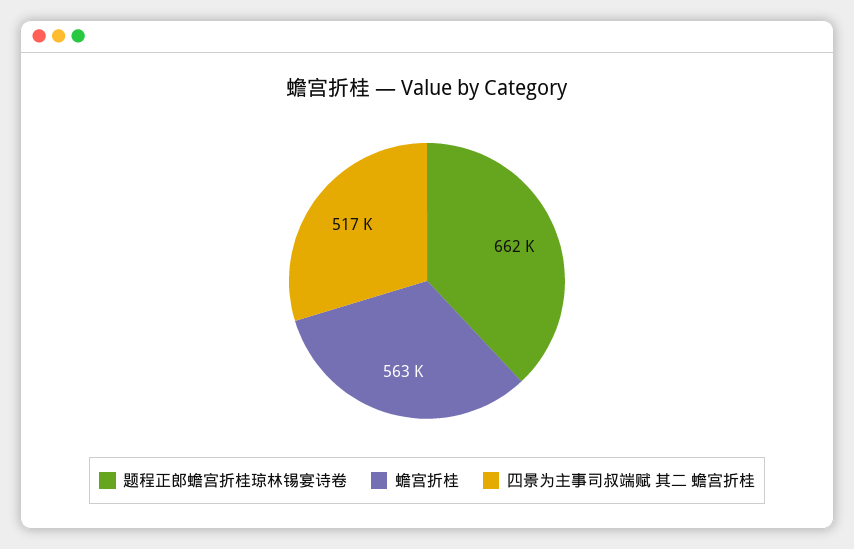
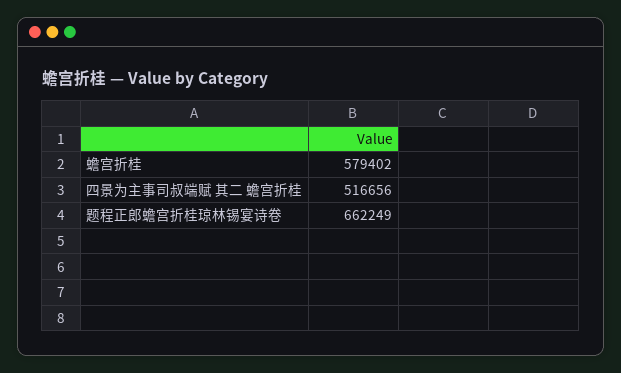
蟾宫折桂: 563000 -> 579402

